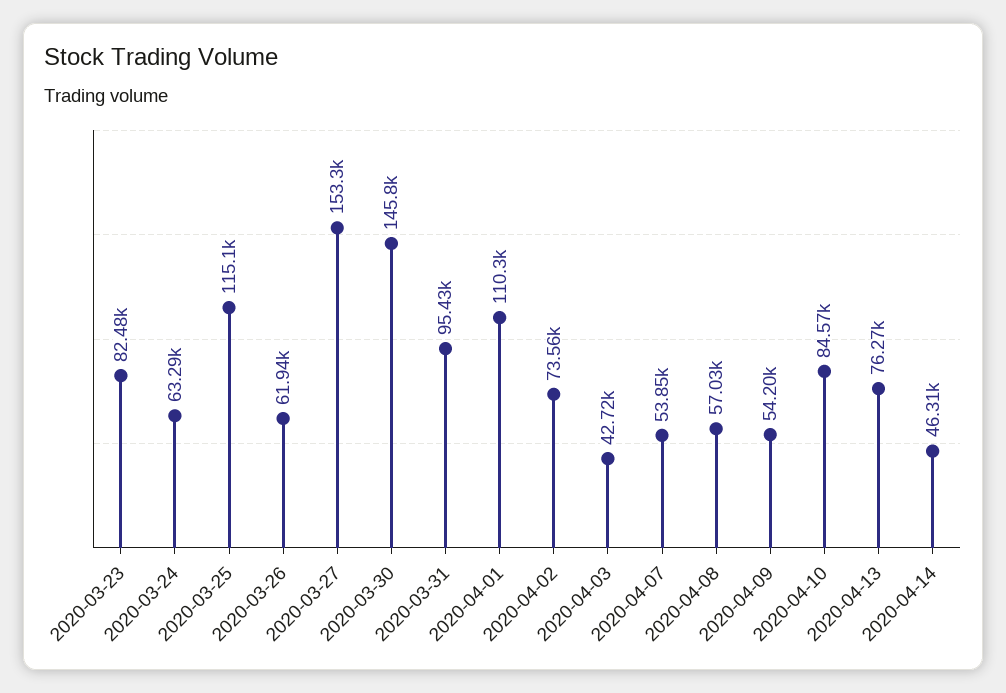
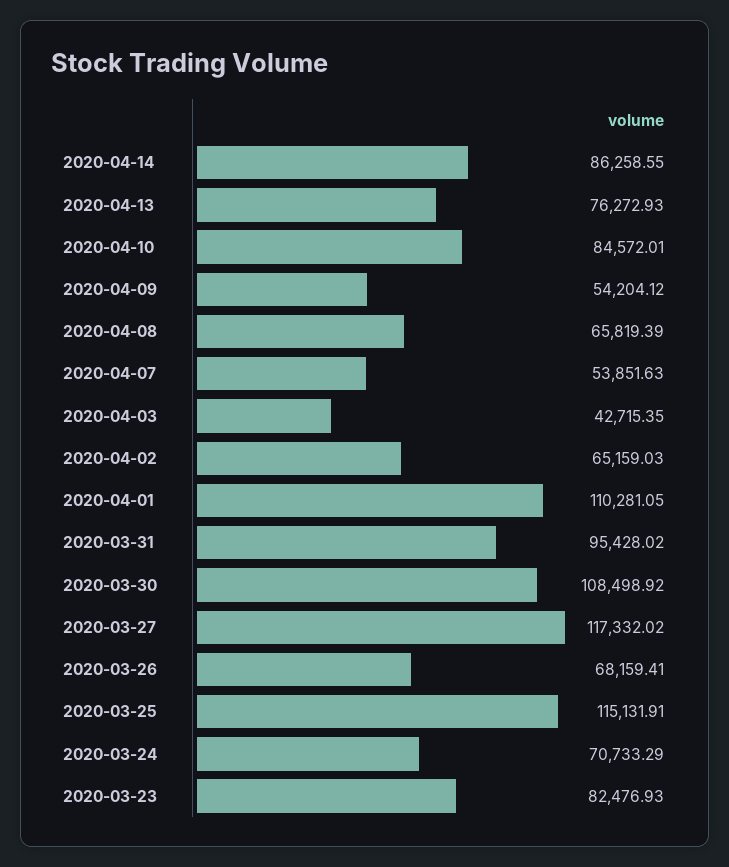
2020-03-24: 63290 -> 70733.29
2020-03-26: 61940 -> 68159.41
2020-03-27: 153300 -> 117332.02
2020-03-30: 145800 -> 108498.92
2020-04-02: 73560 -> 65159.03
2020-04-08: 57030 -> 65819.39
2020-04-14: 46310 -> 86258.55

